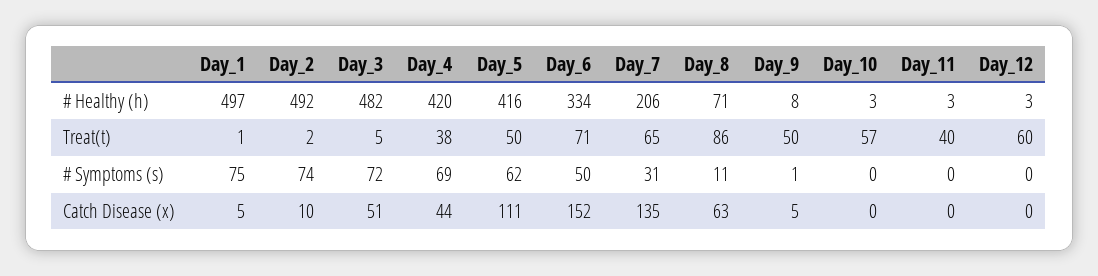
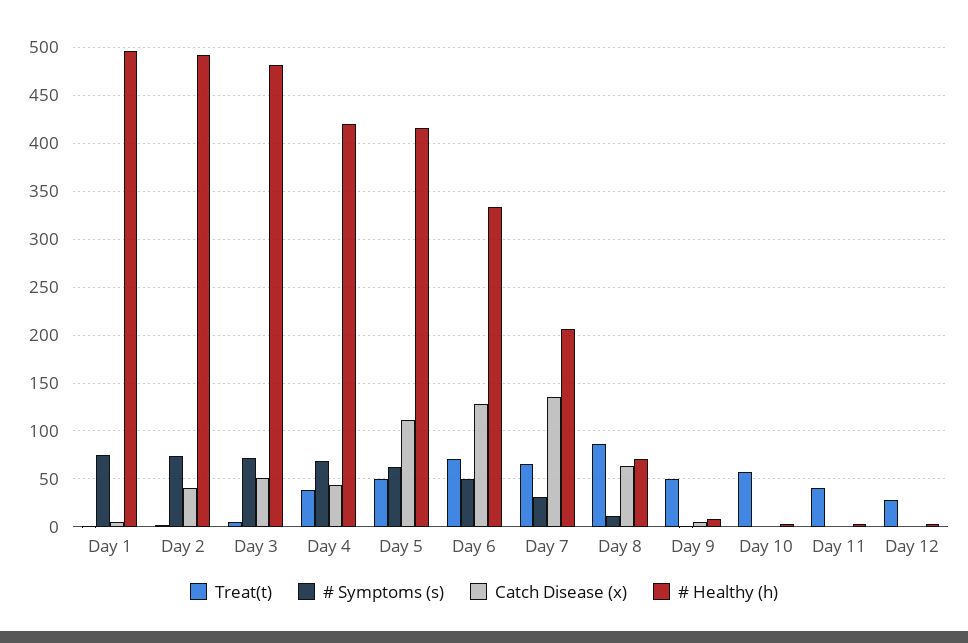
Treat(t), Day_12: 60 -> 30
Catch Disease (x), Day_2: 10 -> 40
Catch Disease (x), Day_6: 152 -> 130

